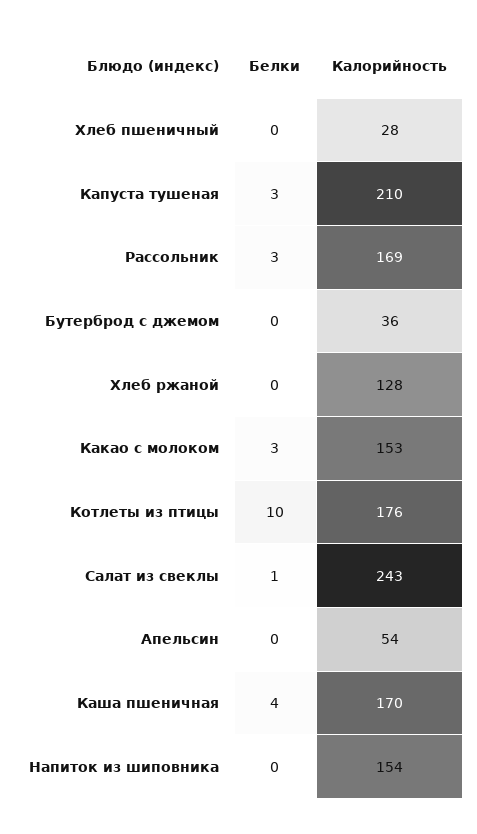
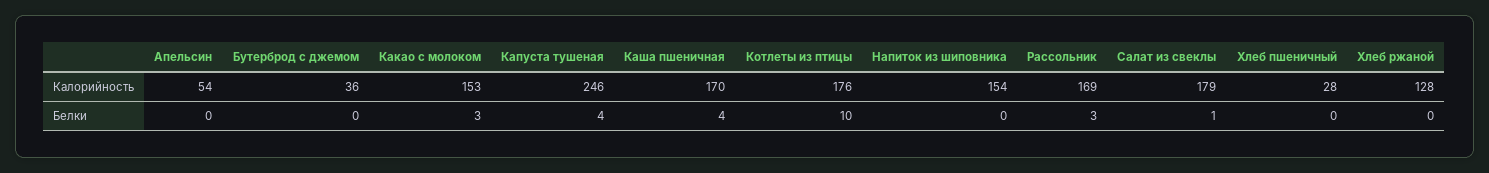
Белки, Капуста тушеная: 3 -> 4
Калорийность, Капуста тушеная: 210 -> 246
Калорийность, Салат из свеклы: 243 -> 179

